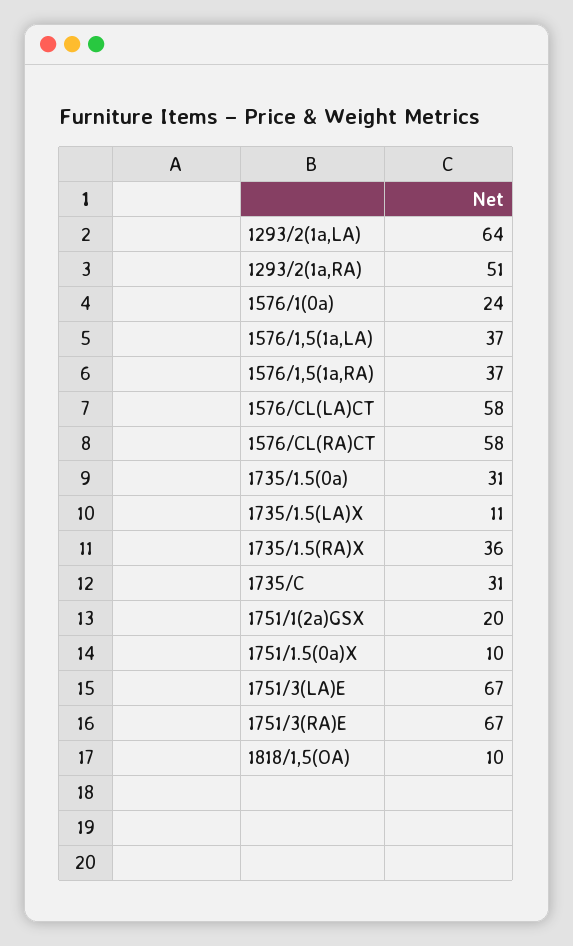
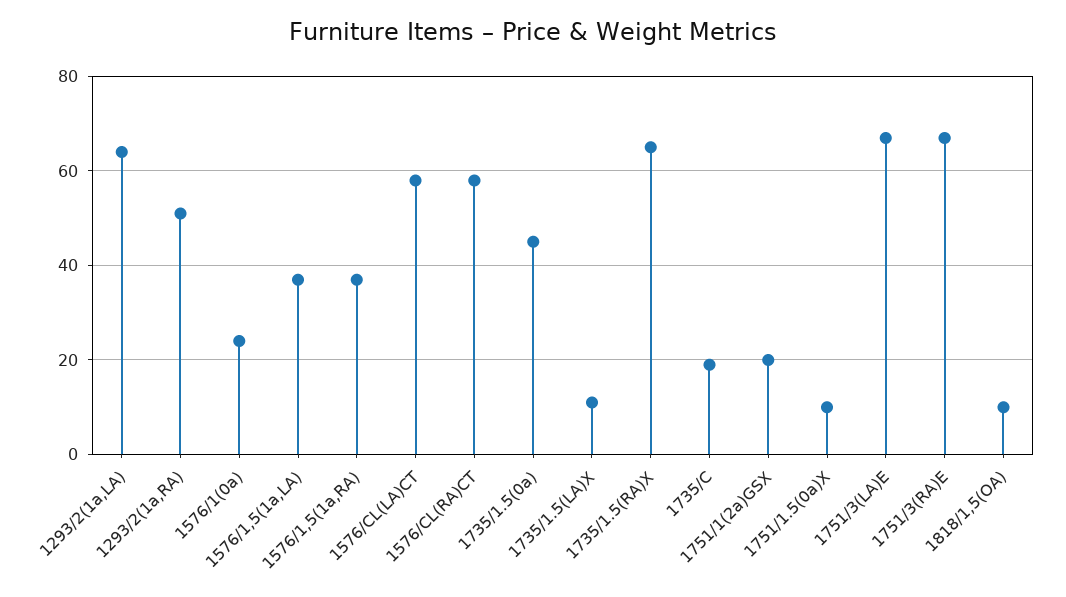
1735/1.5(0a): 31 -> 45
1735/1.5(RA)X: 36 -> 65
1735/C: 31 -> 20

